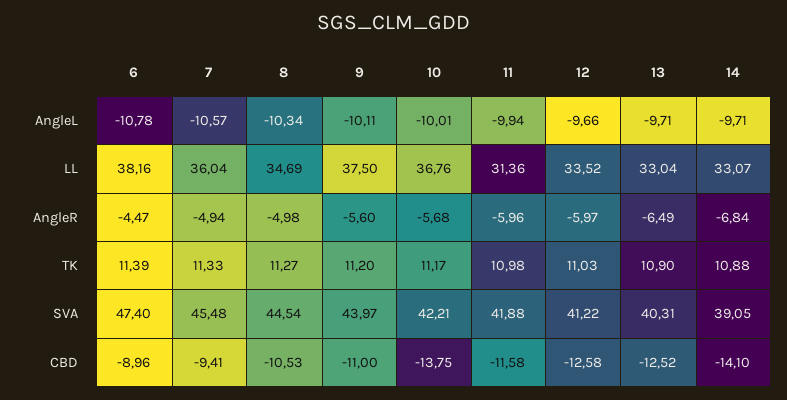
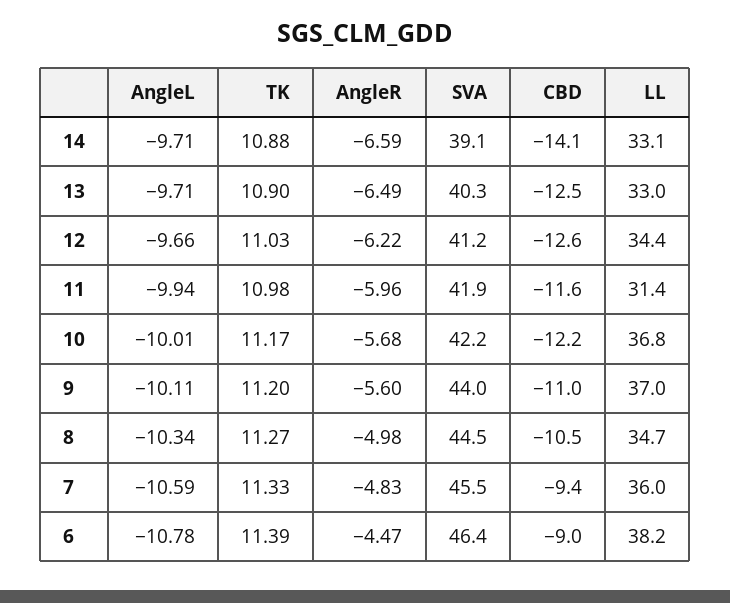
7, AngleL: -10.57 -> -10.59
9, LL: 37.5 -> 37
12, LL: 33.52 -> 34.4
7, AngleR: -4.94 -> -4.83
12, AngleR: -5.97 -> -6.22
14, AngleR: -6.84 -> -6.59
6, SVA: 47.4 -> 46.4
10, CBD: -13.75 -> -12.2

